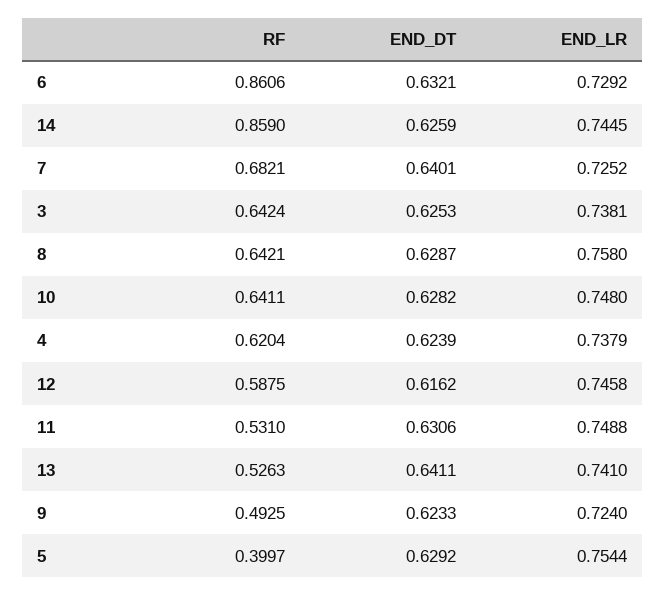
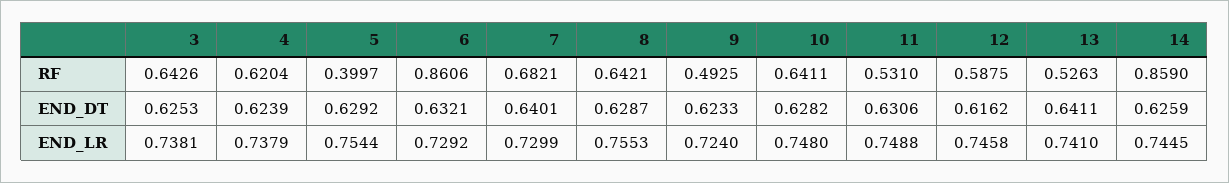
END_LR, 7: 0.7252 -> 0.7299
RF, 3: 0.6424 -> 0.6426
END_LR, 8: 0.758 -> 0.7553

